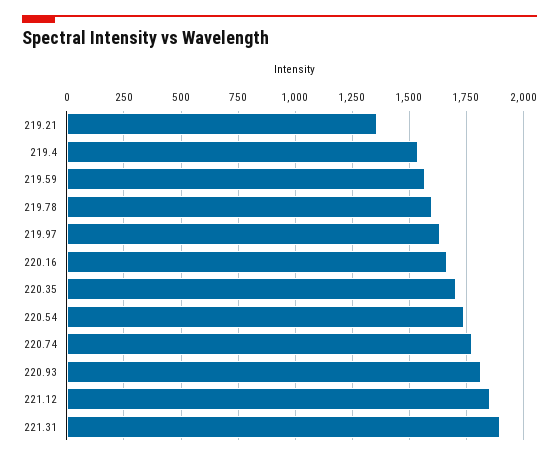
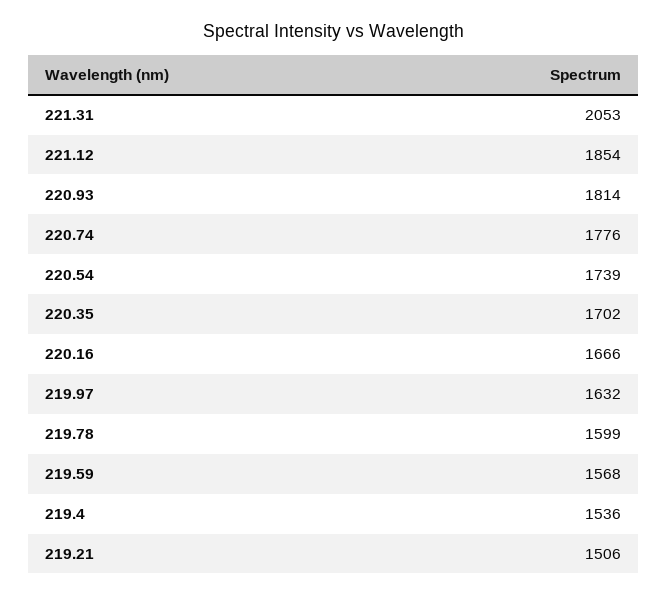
219.21: 1350 -> 1506
221.31: 1900 -> 2053

